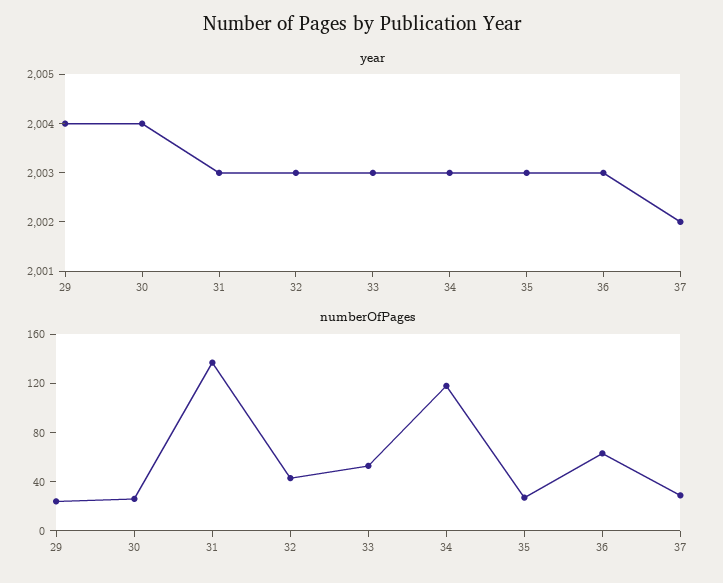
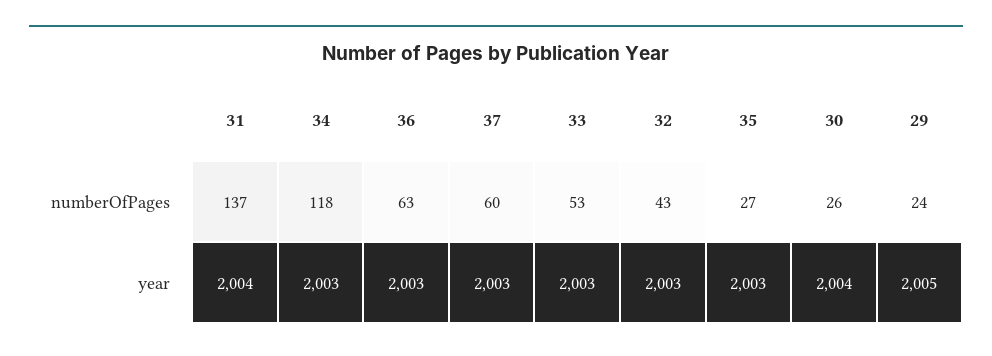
year, 29: 2004 -> 2005
year, 31: 2003 -> 2004
year, 37: 2002 -> 2003
numberOfPages, 37: 30 -> 60

